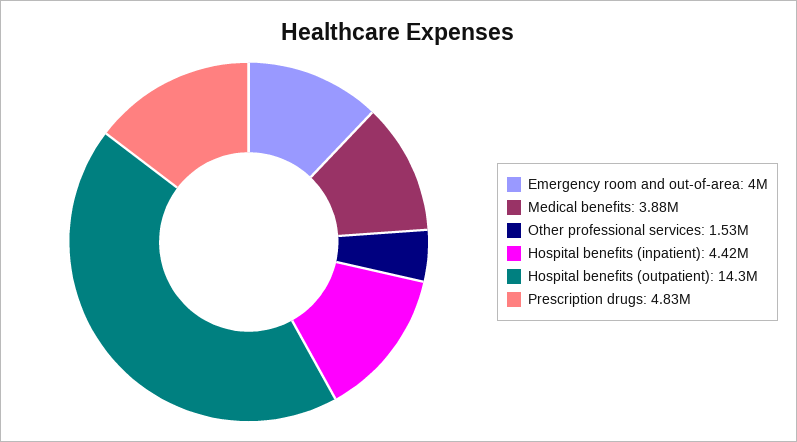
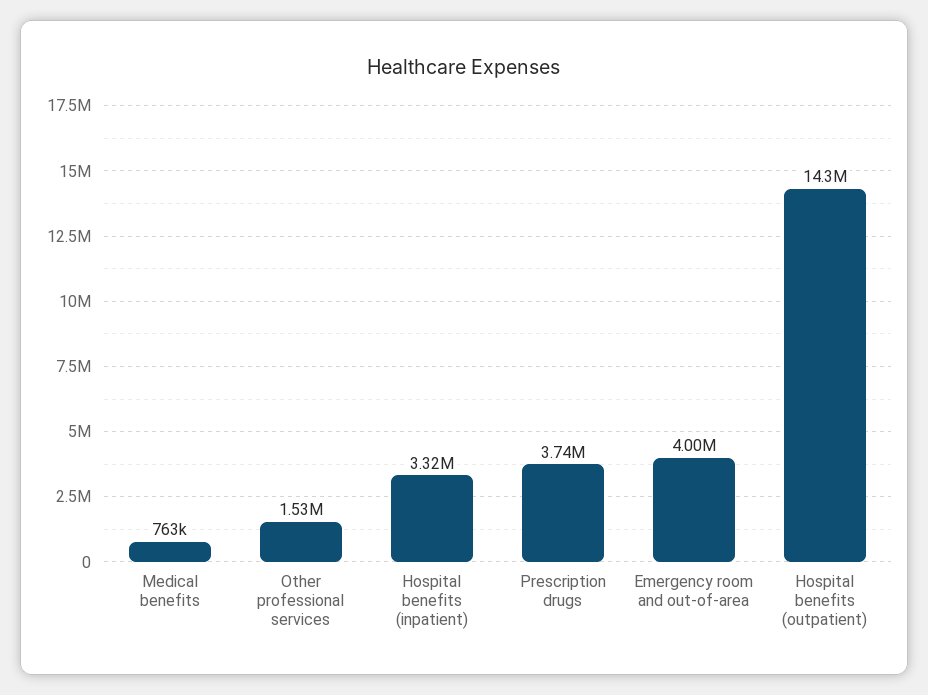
Medical benefits: 3880000 -> 763000
Hospital benefits (inpatient): 4420000 -> 3320000
Prescription drugs: 4830000 -> 3740000

